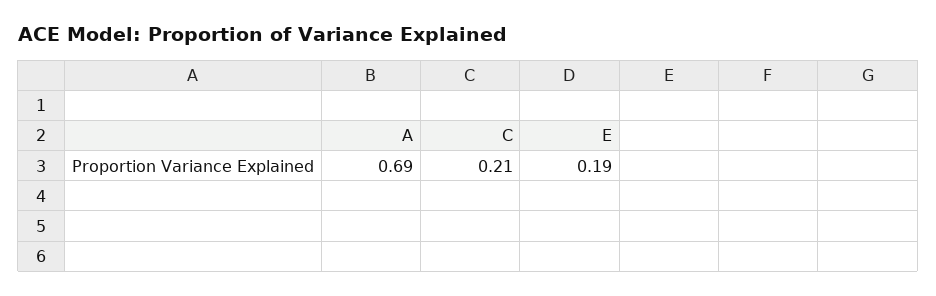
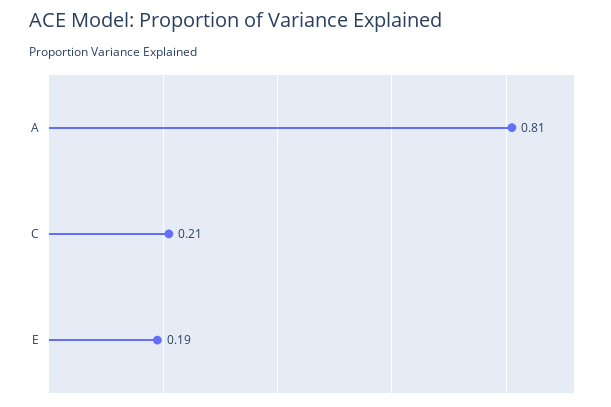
A: 0.69 -> 0.81

